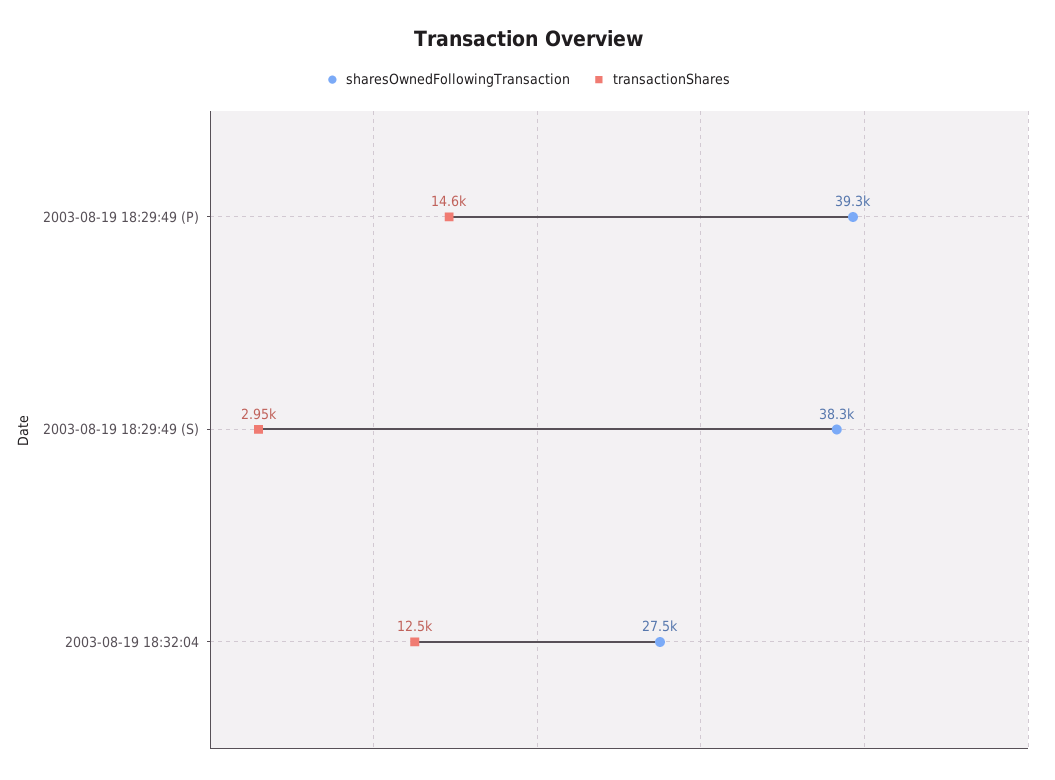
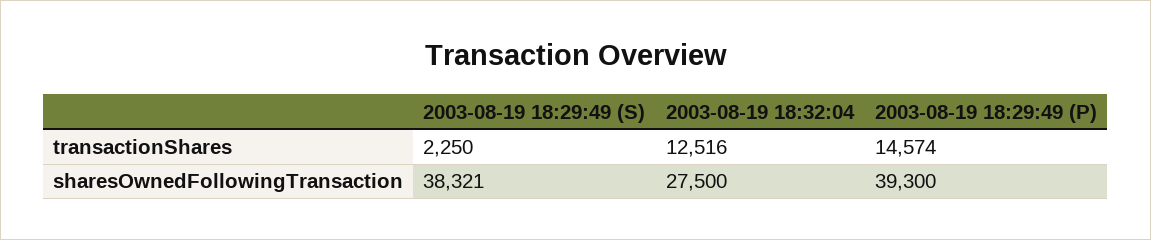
transactionShares, 2003-08-19 18:29:49 (S): 2950 -> 2250

